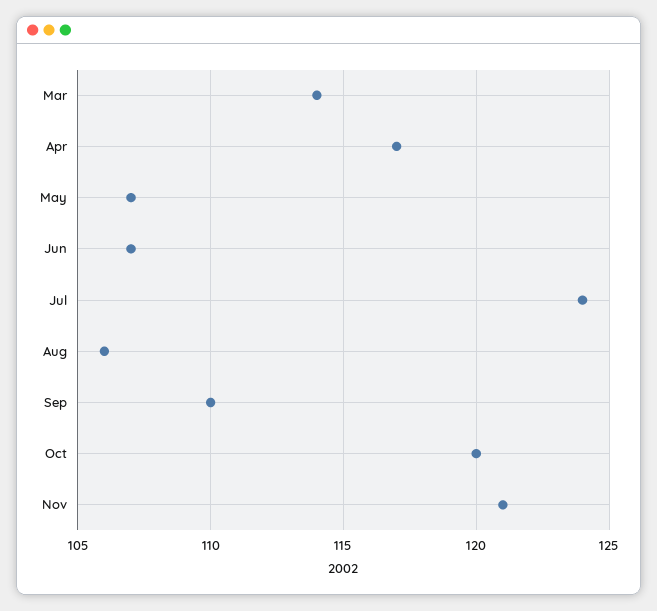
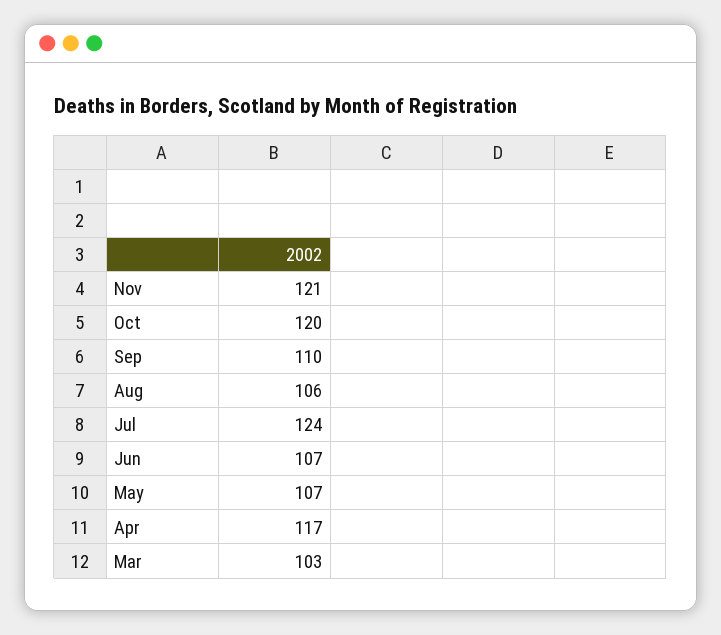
Mar: 114 -> 103

